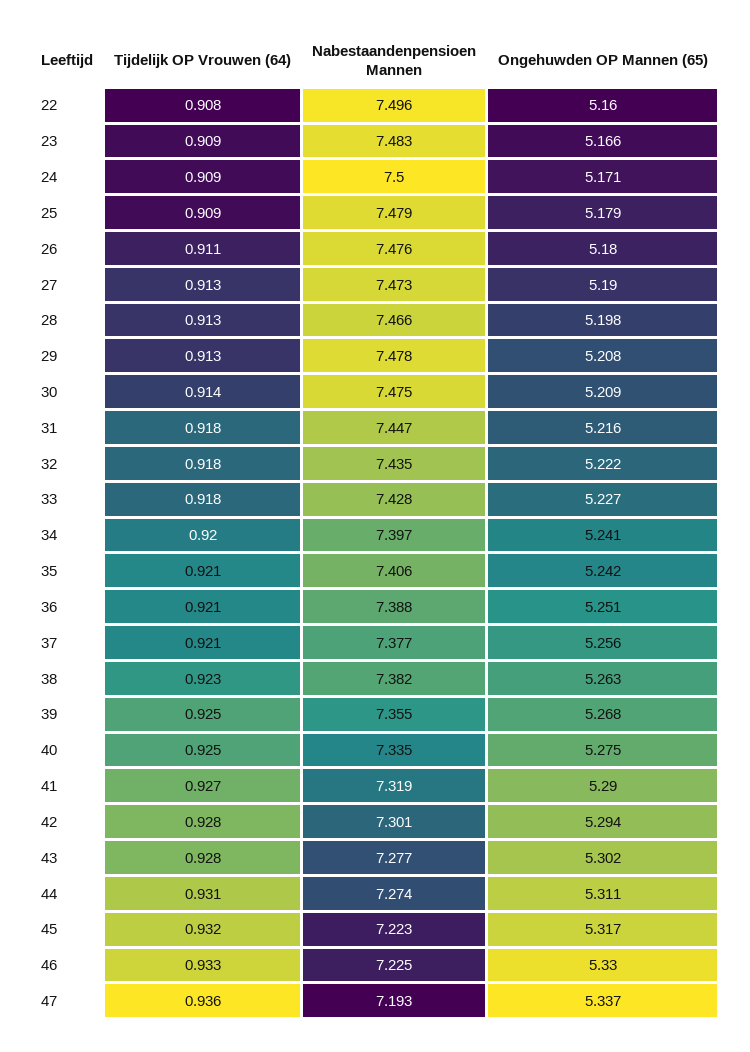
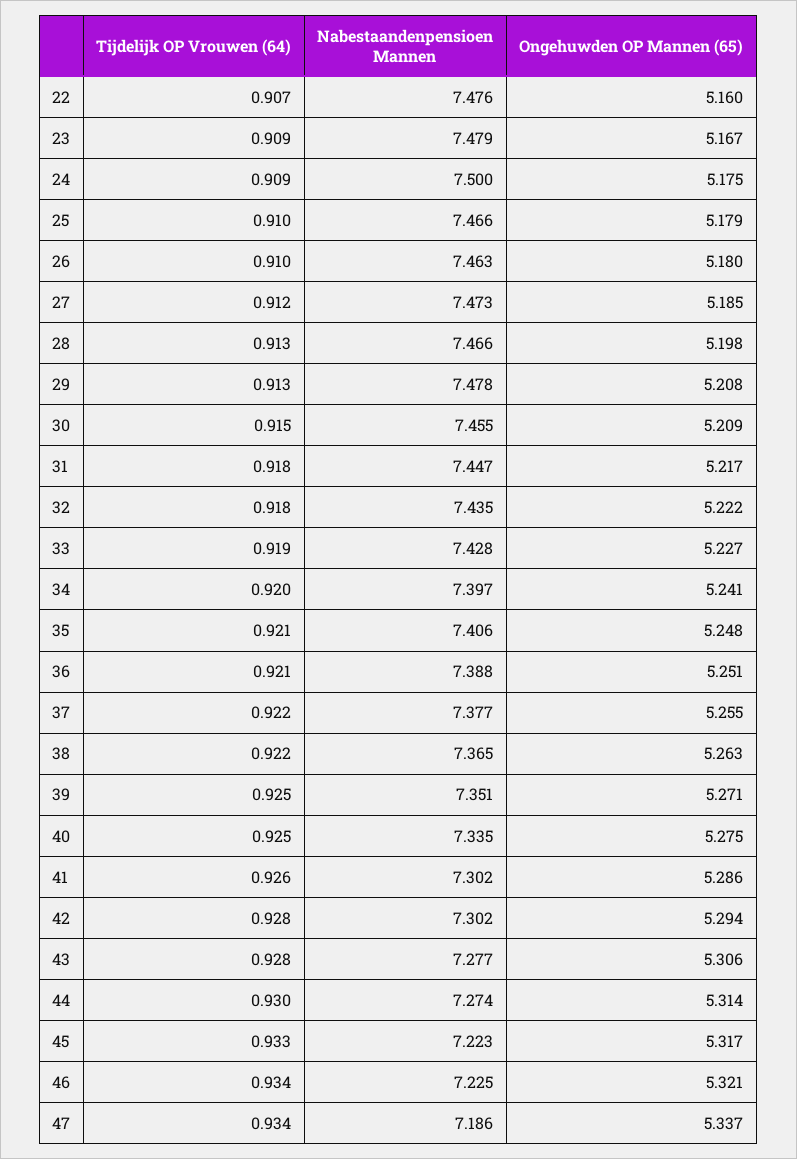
Tijdelijk OP Vrouwen (64), 22: 0.908 -> 0.907
Nabestaandenpensioen Mannen, 22: 7.496 -> 7.476
Nabestaandenpensioen Mannen, 23: 7.483 -> 7.479
Ongehuwden OP Mannen (65), 23: 5.166 -> 5.167
Ongehuwden OP Mannen (65), 24: 5.171 -> 5.175
Tijdelijk OP Vrouwen (64), 25: 0.909 -> 0.91
Nabestaandenpensioen Mannen, 25: 7.479 -> 7.466
Tijdelijk OP Vrouwen (64), 26: 0.911 -> 0.91
Nabestaandenpensioen Mannen, 26: 7.476 -> 7.463
Tijdelijk OP Vrouwen (64), 27: 0.913 -> 0.912
Ongehuwden OP Mannen (65), 27: 5.19 -> 5.185
Tijdelijk OP Vrouwen (64), 30: 0.914 -> 0.915
Nabestaandenpensioen Mannen, 30: 7.475 -> 7.455
Ongehuwden OP Mannen (65), 31: 5.216 -> 5.217
Tijdelijk OP Vrouwen (64), 33: 0.918 -> 0.919
Ongehuwden OP Mannen (65), 35: 5.242 -> 5.248
Tijdelijk OP Vrouwen (64), 37: 0.921 -> 0.922
Ongehuwden OP Mannen (65), 37: 5.256 -> 5.255
Tijdelijk OP Vrouwen (64), 38: 0.923 -> 0.922
Nabestaandenpensioen Mannen, 38: 7.382 -> 7.365
Nabestaandenpensioen Mannen, 39: 7.355 -> 7.351
Ongehuwden OP Mannen (65), 39: 5.268 -> 5.271
Tijdelijk OP Vrouwen (64), 41: 0.927 -> 0.926
Nabestaandenpensioen Mannen, 41: 7.319 -> 7.302
Ongehuwden OP Mannen (65), 41: 5.29 -> 5.286
Nabestaandenpensioen Mannen, 42: 7.301 -> 7.302
Ongehuwden OP Mannen (65), 43: 5.302 -> 5.306
Tijdelijk OP Vrouwen (64), 44: 0.931 -> 0.93
Ongehuwden OP Mannen (65), 44: 5.311 -> 5.314
Tijdelijk OP Vrouwen (64), 45: 0.932 -> 0.933
Tijdelijk OP Vrouwen (64), 46: 0.933 -> 0.934
Ongehuwden OP Mannen (65), 46: 5.33 -> 5.321
Tijdelijk OP Vrouwen (64), 47: 0.936 -> 0.934
Nabestaandenpensioen Mannen, 47: 7.193 -> 7.186

